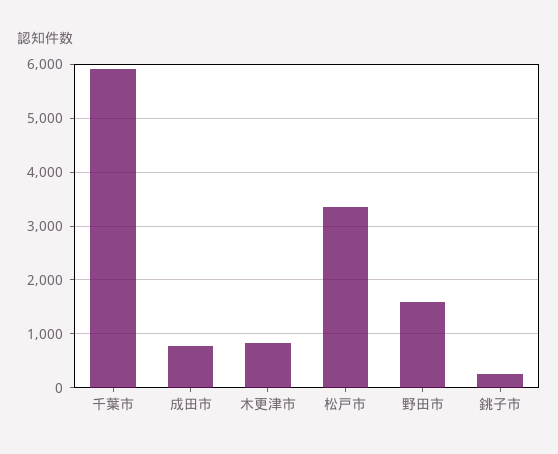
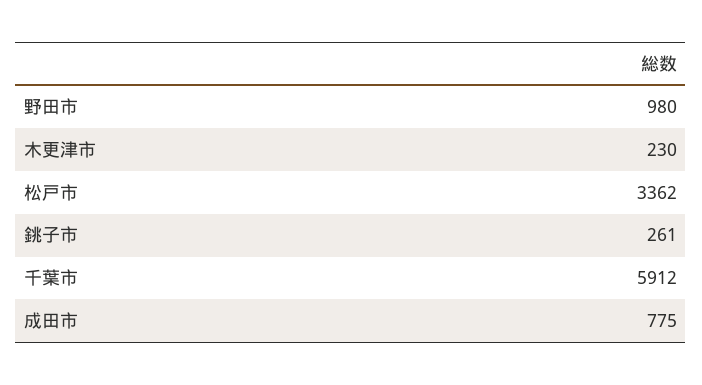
木更津市: 800 -> 230
野田市: 1600 -> 980

